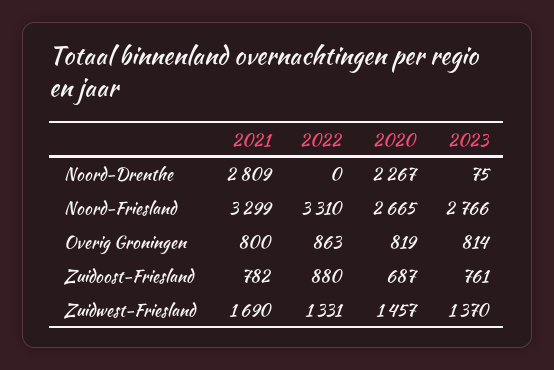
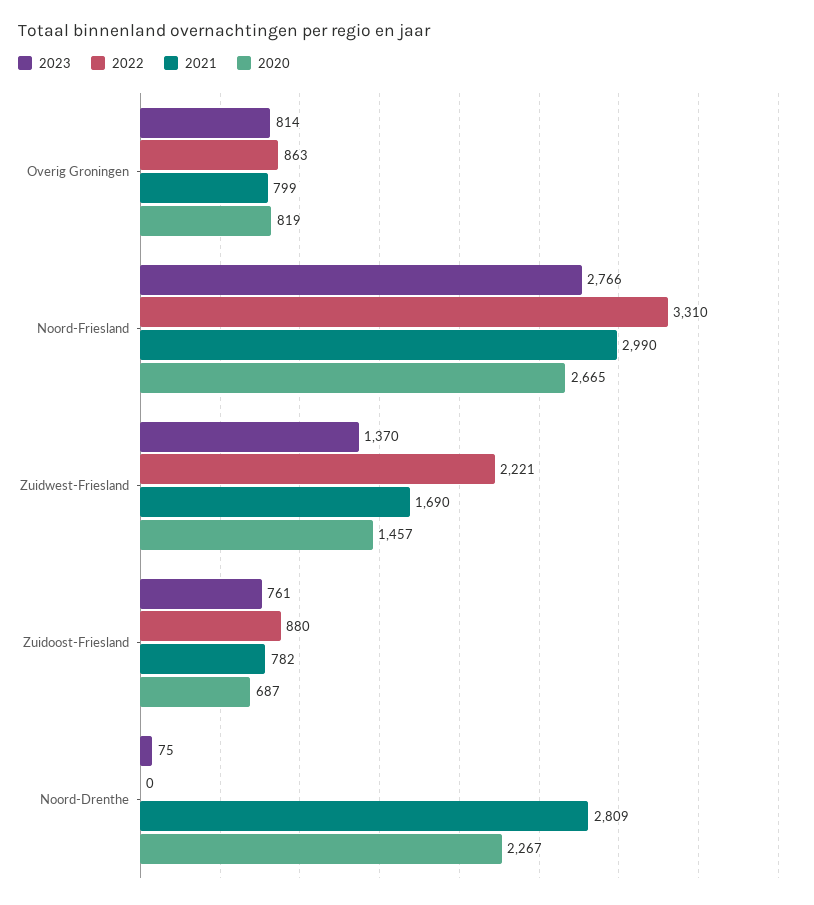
2021, Noord-Friesland: 3299 -> 2990
2021, Overig Groningen: 800 -> 799
2022, Zuidwest-Friesland: 1331 -> 2221

